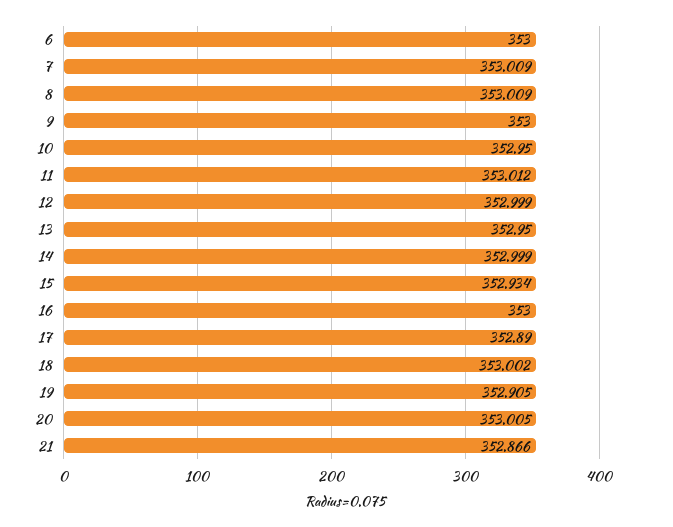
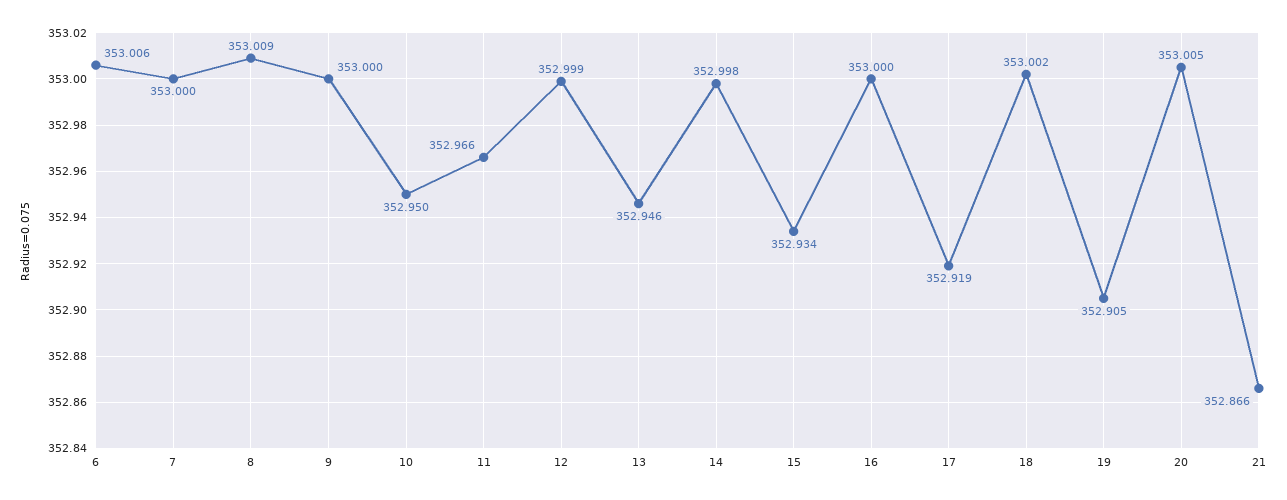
6: 353 -> 353.006
7: 353.009 -> 353
11: 353.012 -> 352.966
13: 352.95 -> 352.946
14: 352.999 -> 352.998
17: 352.89 -> 352.919

